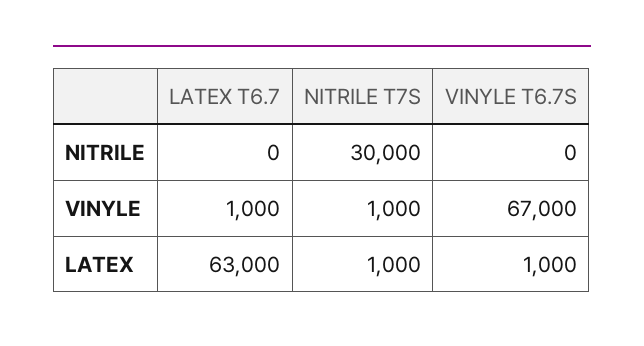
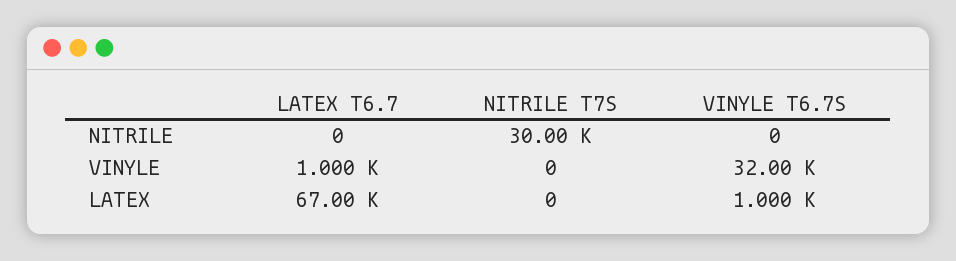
NITRILE T7S, VINYLE: 1000 -> 0
VINYLE T6.7S, VINYLE: 67000 -> 32000
LATEX T6.7, LATEX: 63000 -> 67000
NITRILE T7S, LATEX: 1000 -> 0

